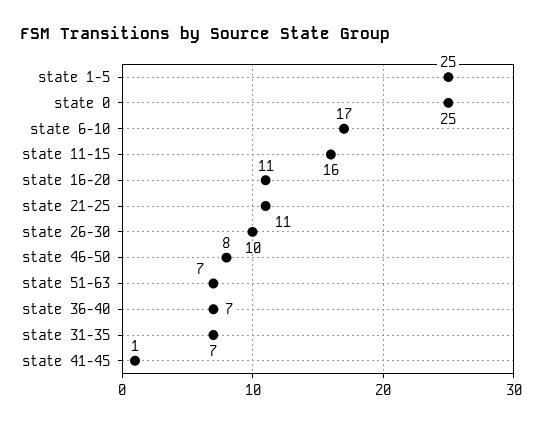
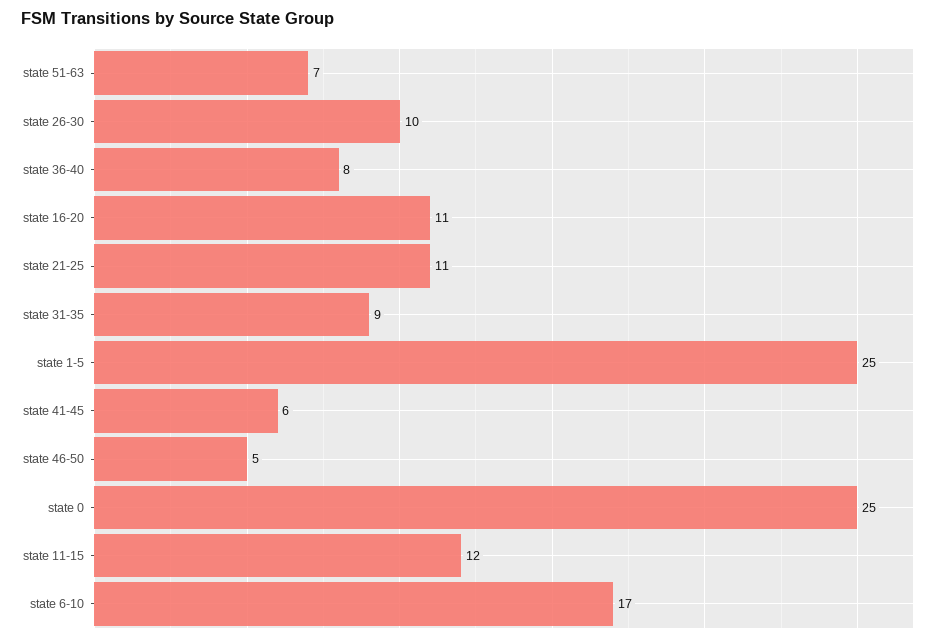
state 11-15: 16 -> 12
state 46-50: 8 -> 5
state 36-40: 7 -> 8
state 31-35: 7 -> 9
state 41-45: 1 -> 6

